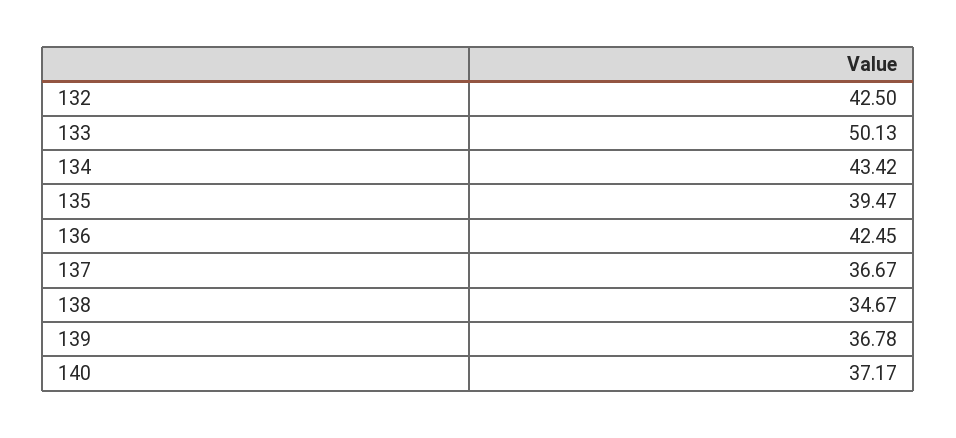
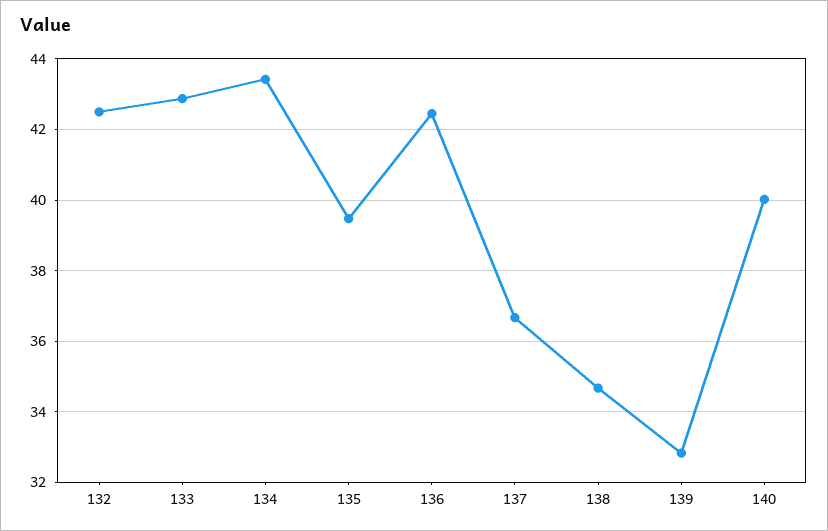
133: 50.13 -> 42.8
139: 36.78 -> 32.8
140: 37.17 -> 40

